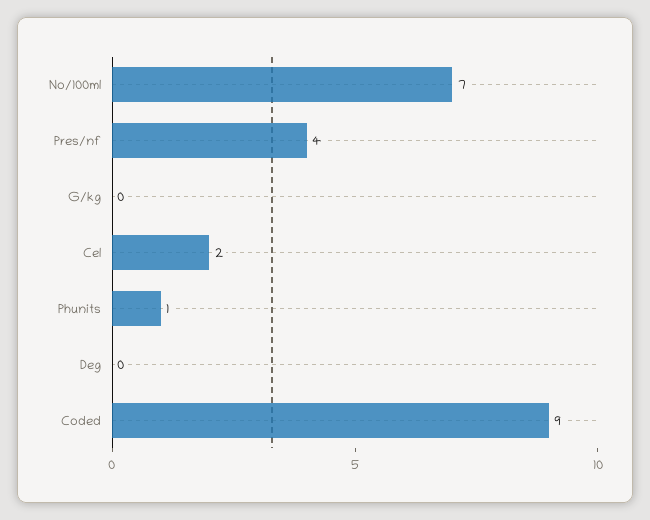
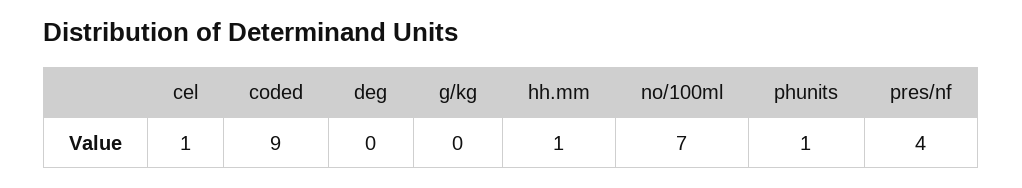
Cel: 2 -> 1
hh.mm: none -> 1

